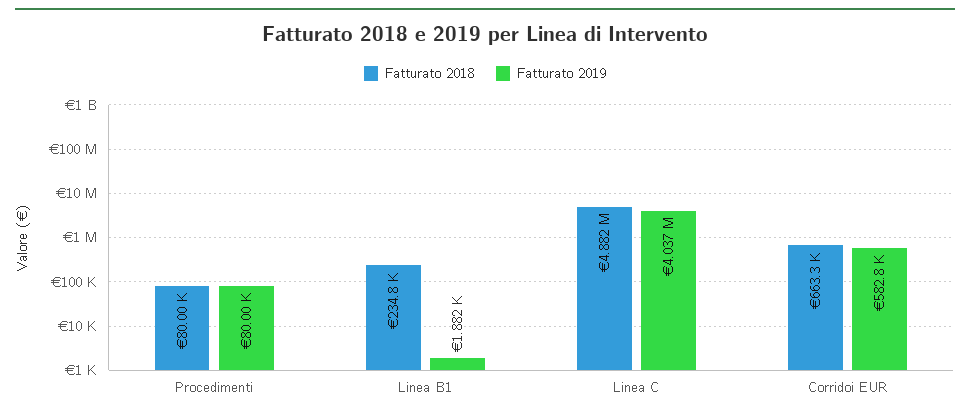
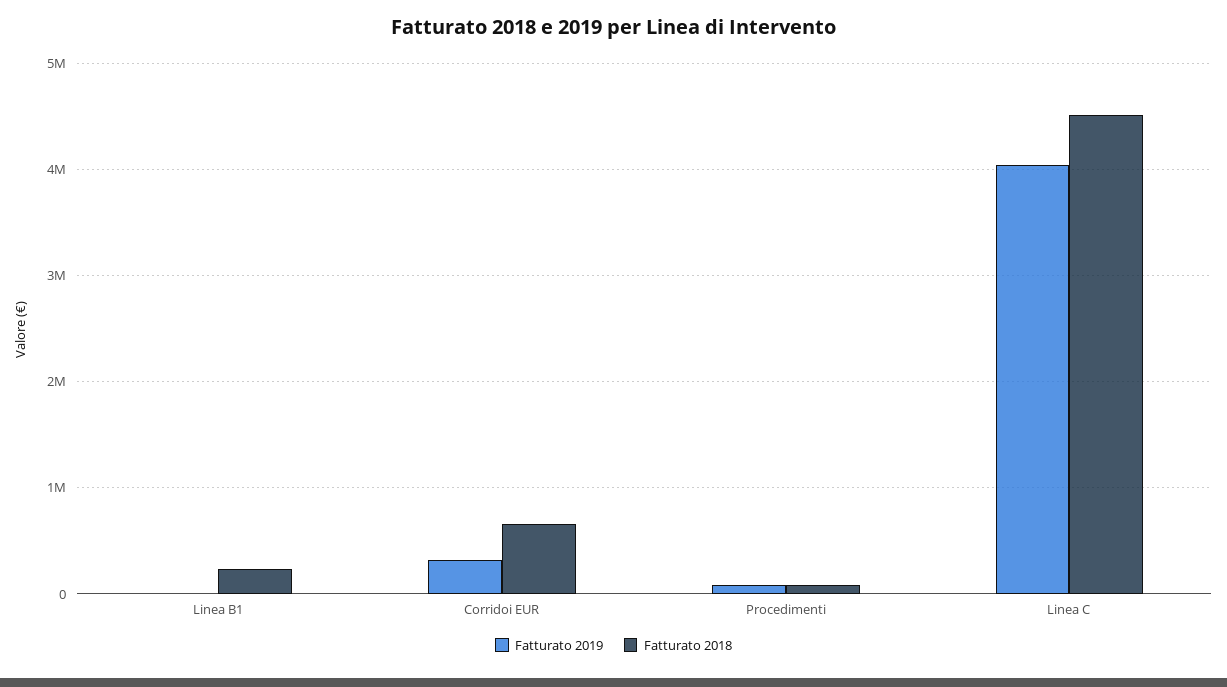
Fatturato 2018, Linea C: 4882000 -> 4500000
Fatturato 2019, Corridoi EUR: 582800 -> 300000

